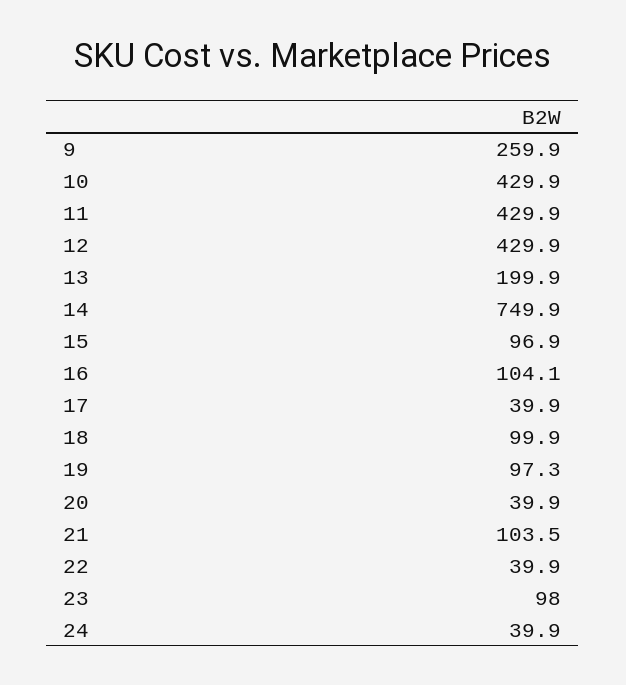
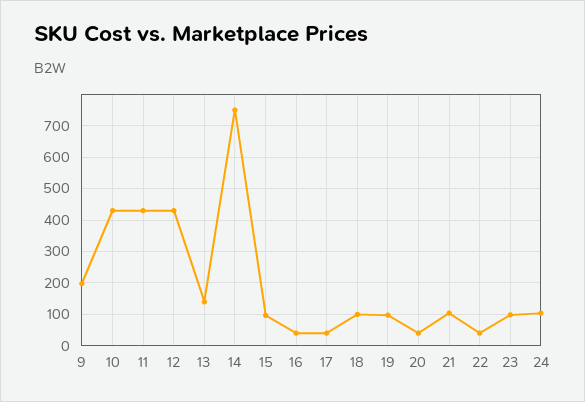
9: 259.9 -> 200
13: 199.9 -> 140
16: 104.1 -> 40
24: 39.9 -> 100

